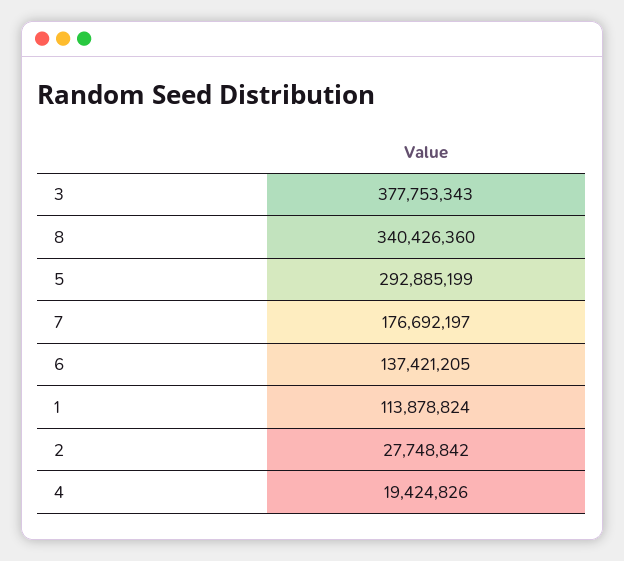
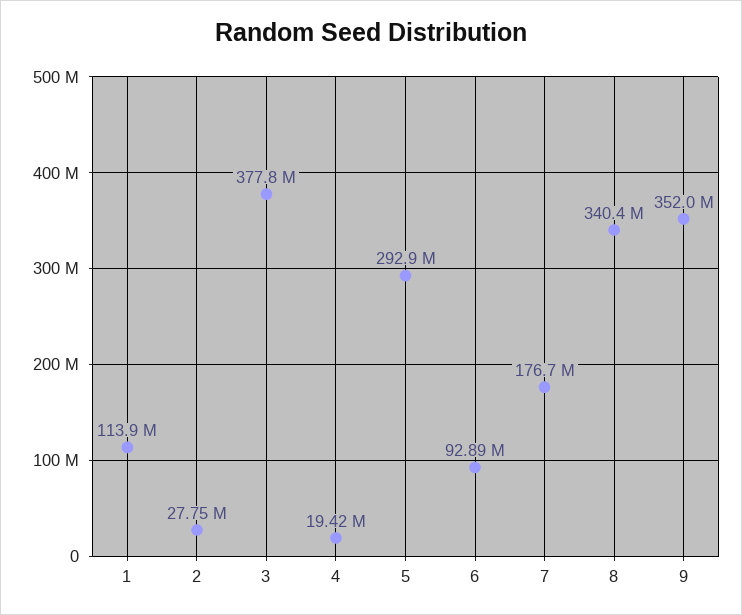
6: 137421205 -> 92890000
9: none -> 352000000

